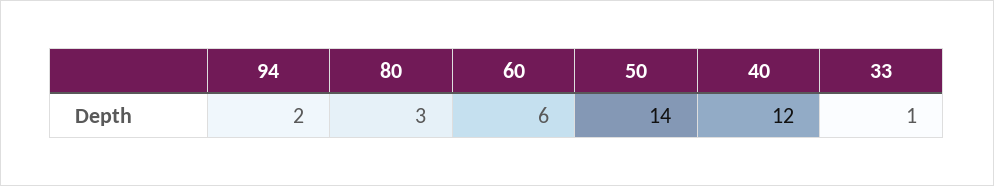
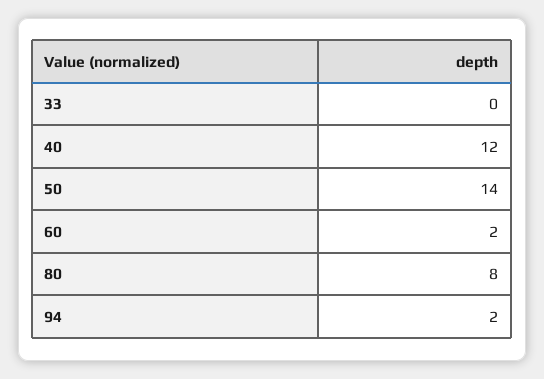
80: 3 -> 8
60: 6 -> 2
33: 1 -> 0

